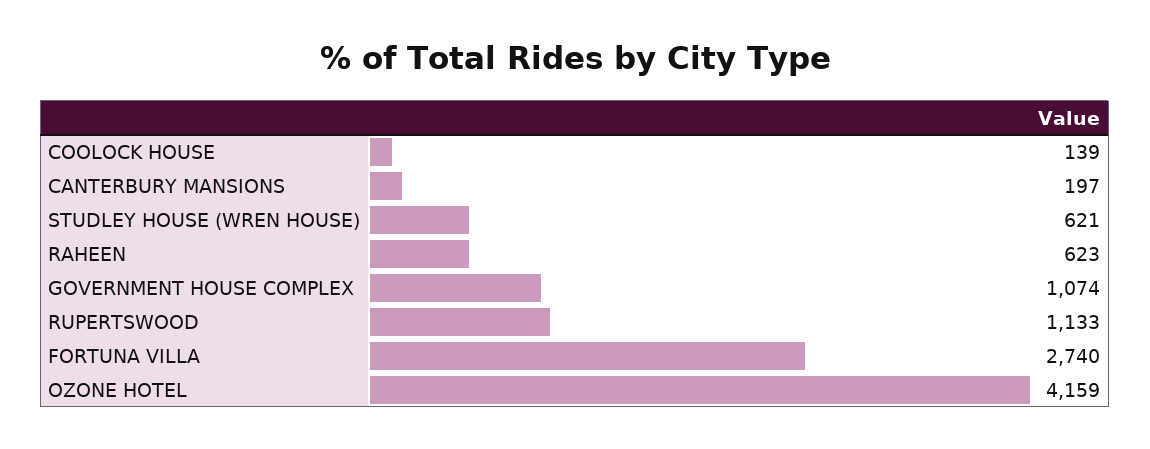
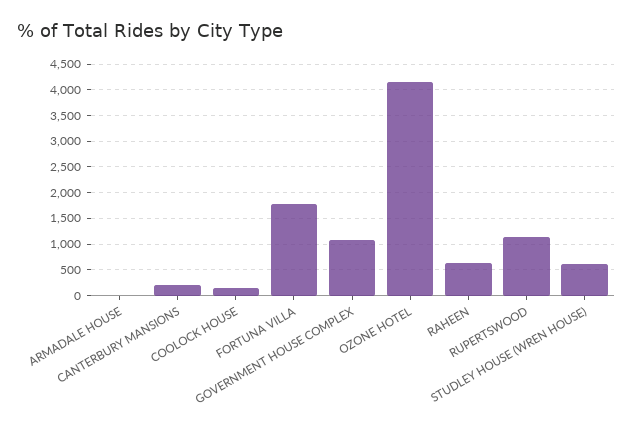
FORTUNA VILLA: 2740 -> 1750
ARMADALE HOUSE: none -> 0

